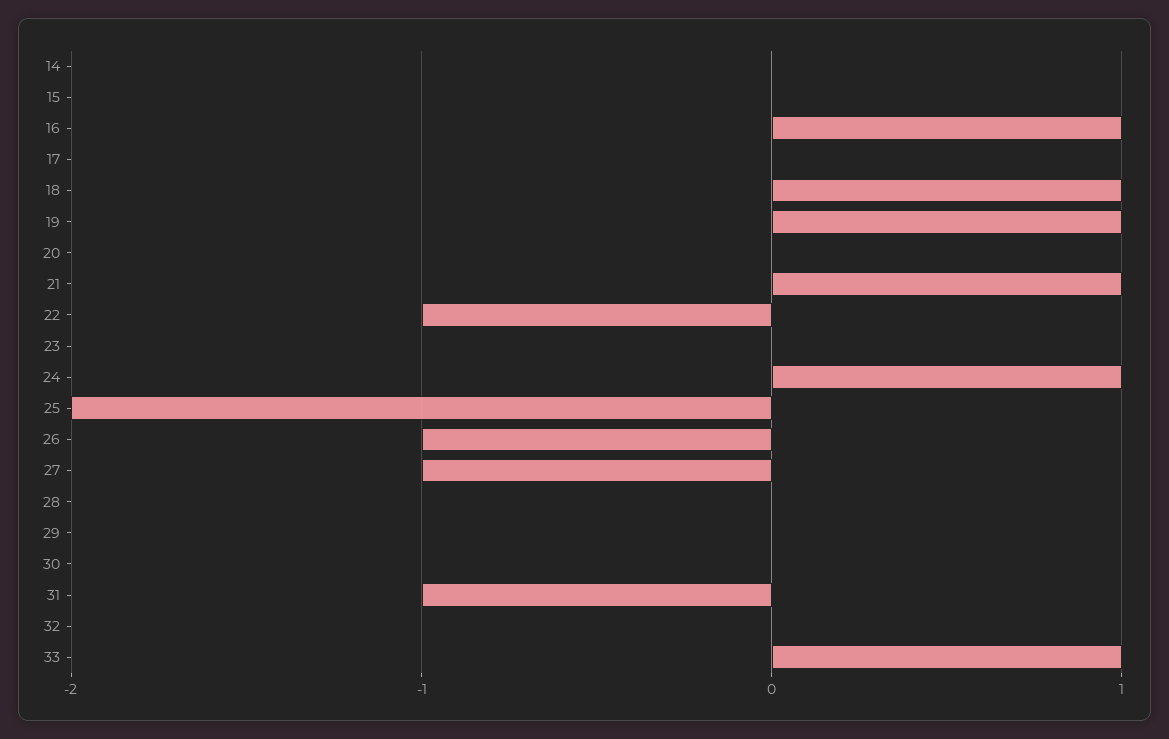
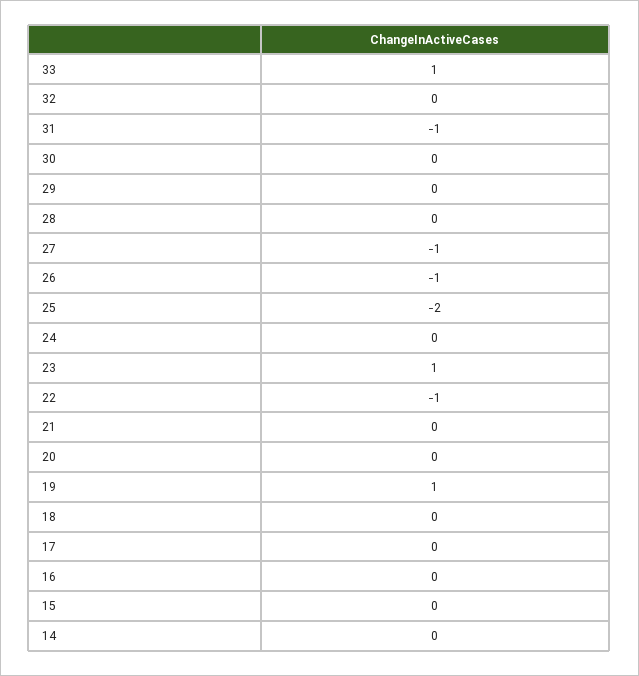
16: 1 -> 0
18: 1 -> 0
21: 1 -> 0
23: 0 -> 1
24: 1 -> 0

